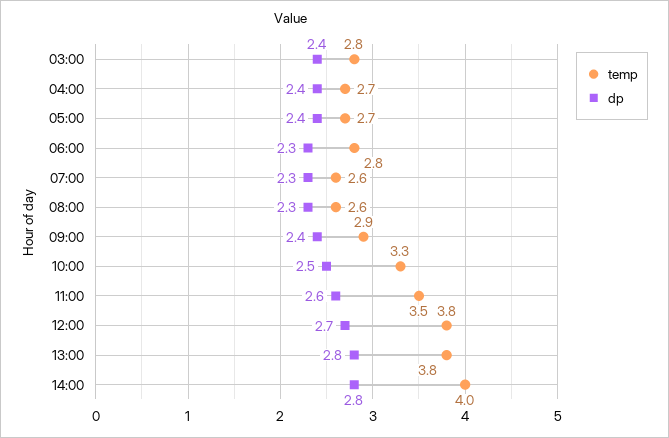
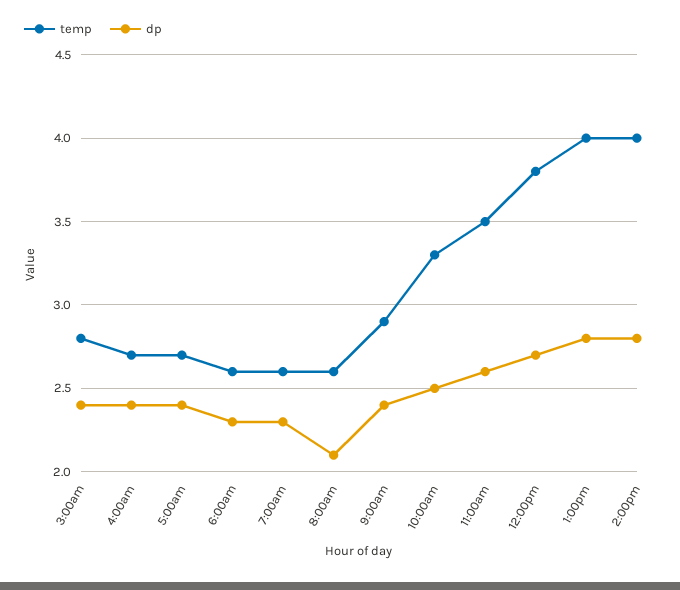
temp, 06:00: 2.8 -> 2.6
dp, 08:00: 2.3 -> 2.1
temp, 13:00: 3.8 -> 4

